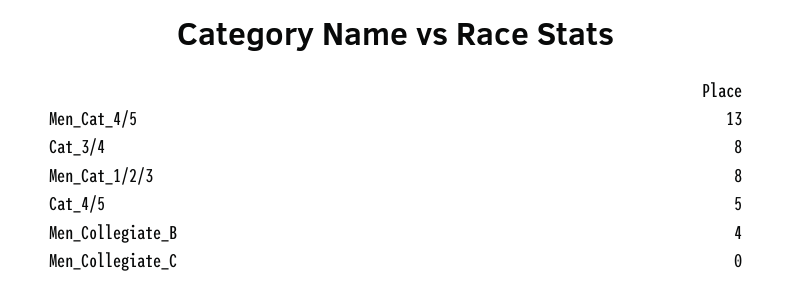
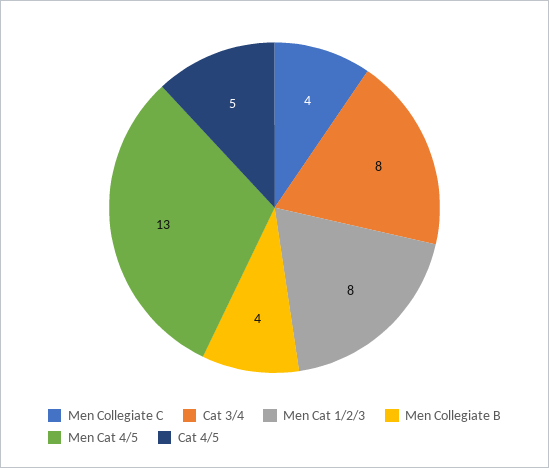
Men_Collegiate_C: 0 -> 4

